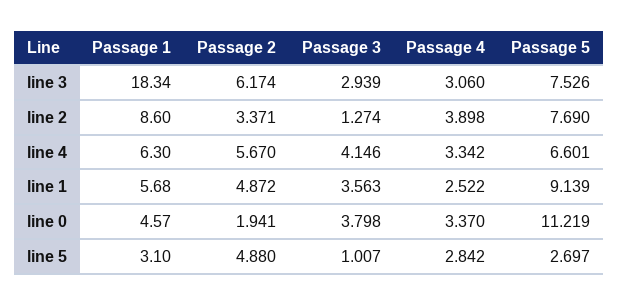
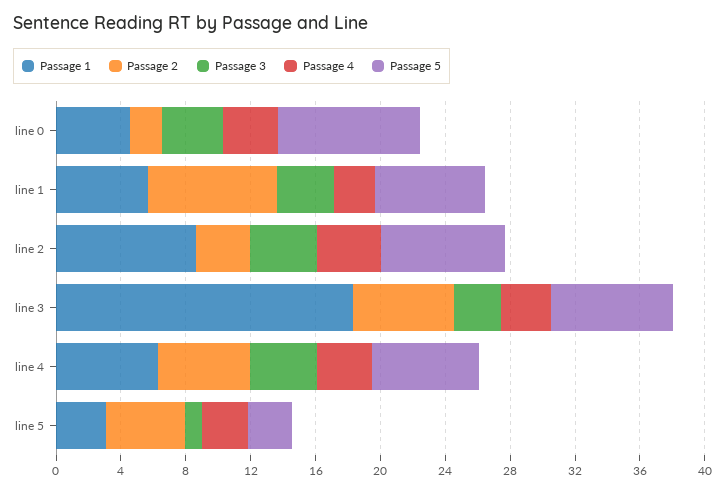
Passage 3, line 2: 1.274 -> 4
Passage 2, line 1: 4.872 -> 8
Passage 5, line 1: 9.139 -> 7
Passage 5, line 0: 11.219 -> 9

